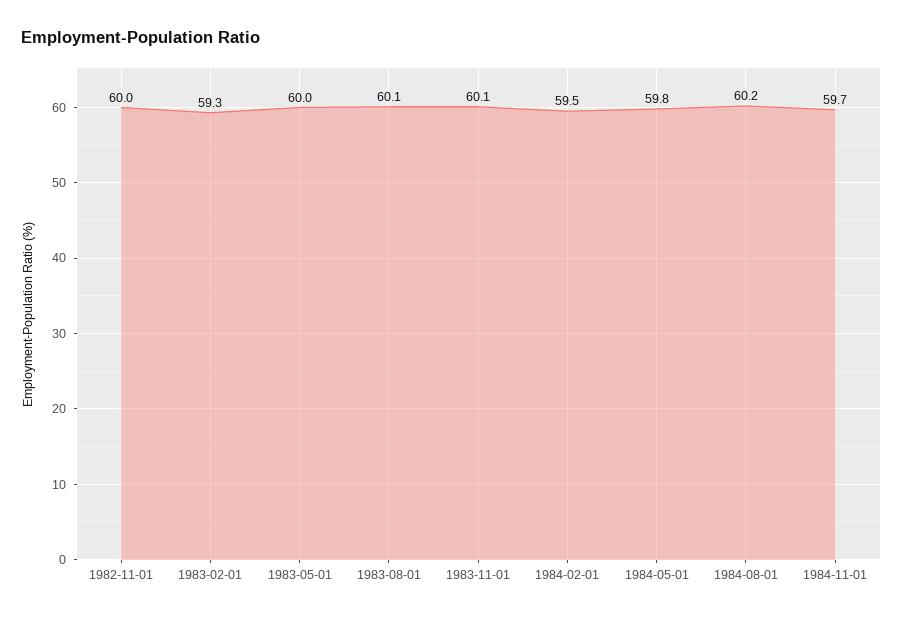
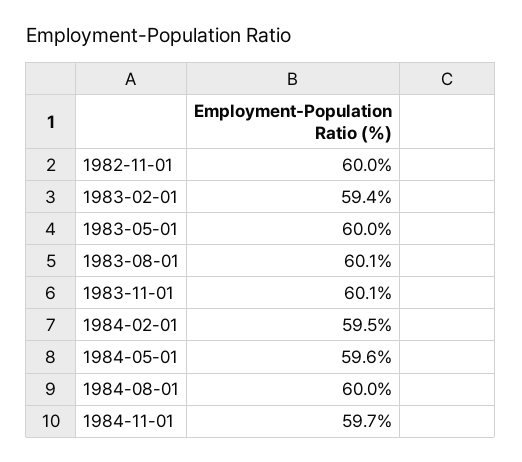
1983-02-01: 59.3 -> 59.4
1984-05-01: 59.8 -> 59.6
1984-08-01: 60.2 -> 60

